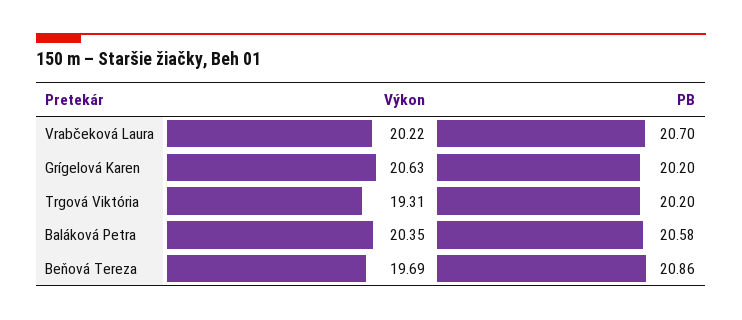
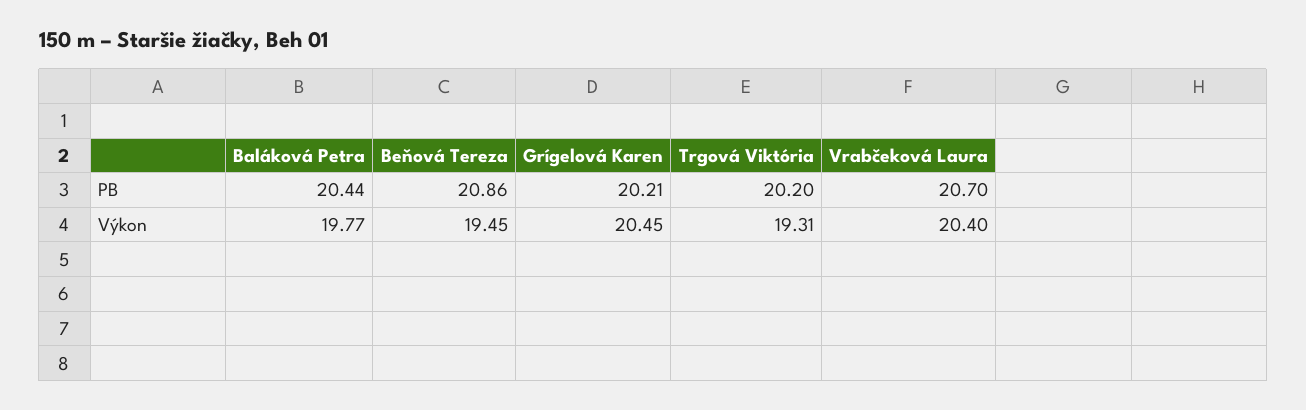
Výkon, Vrabčeková Laura: 20.22 -> 20.4
Výkon, Grígelová Karen: 20.63 -> 20.45
PB, Grígelová Karen: 20.2 -> 20.21
Výkon, Baláková Petra: 20.35 -> 19.77
PB, Baláková Petra: 20.58 -> 20.44
Výkon, Beňová Tereza: 19.69 -> 19.45

